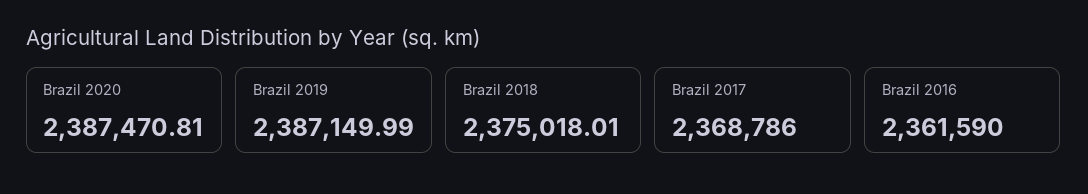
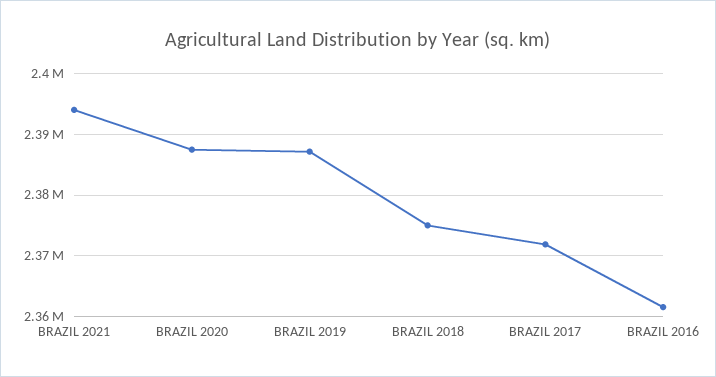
Brazil 2017: 2368786 -> 2372000
BRAZIL 2021: none -> 2394000

